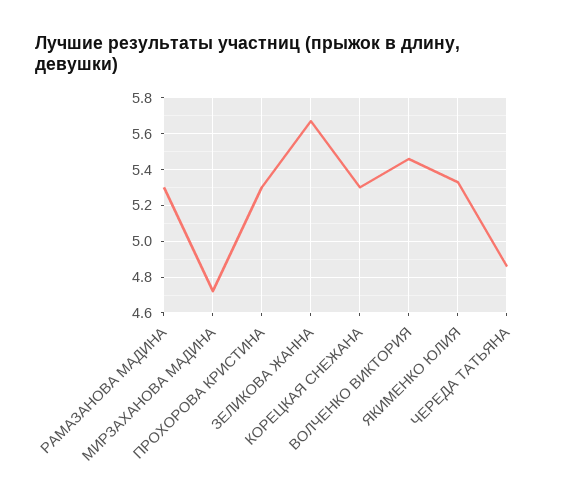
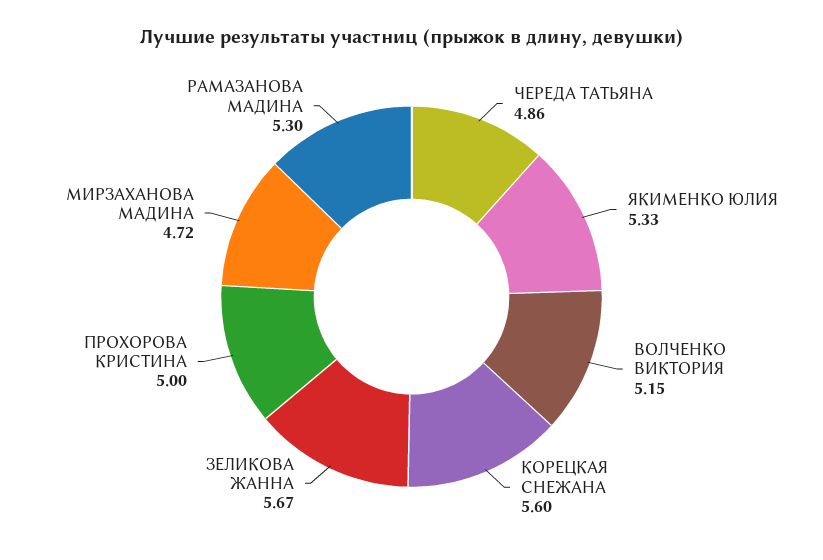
ПРОХОРОВА КРИСТИНА: 5.3 -> 5
КОРЕЦКАЯ СНЕЖАНА: 5.3 -> 5.6
ВОЛЧЕНКО ВИКТОРИЯ: 5.45 -> 5.15

